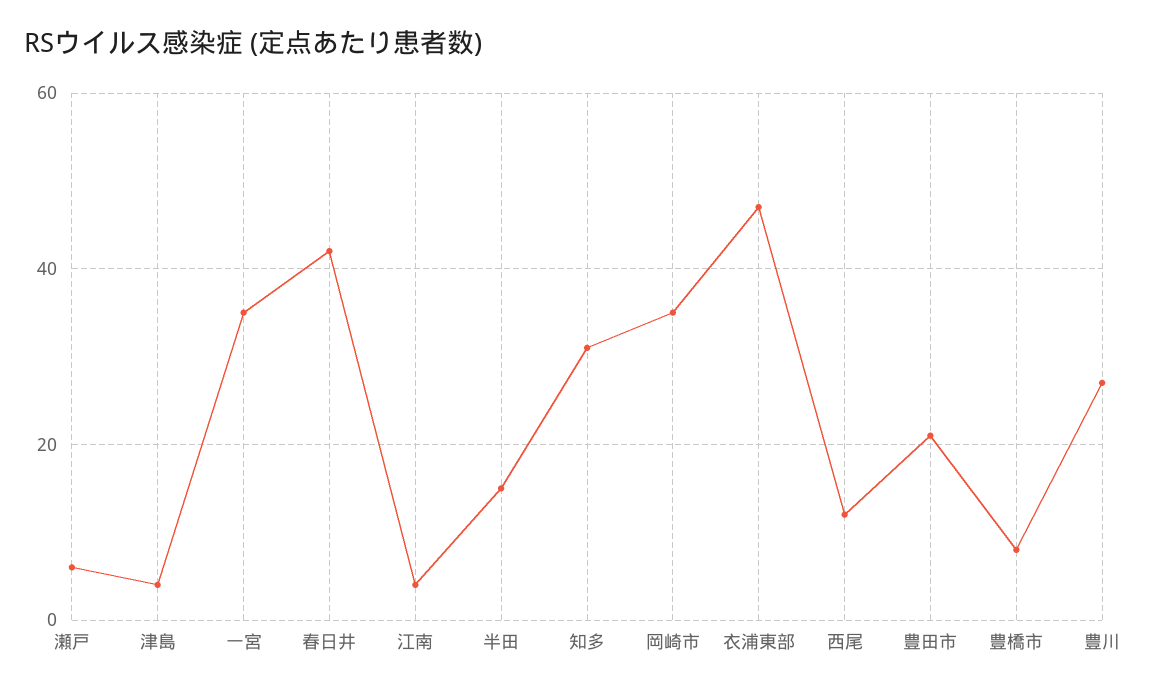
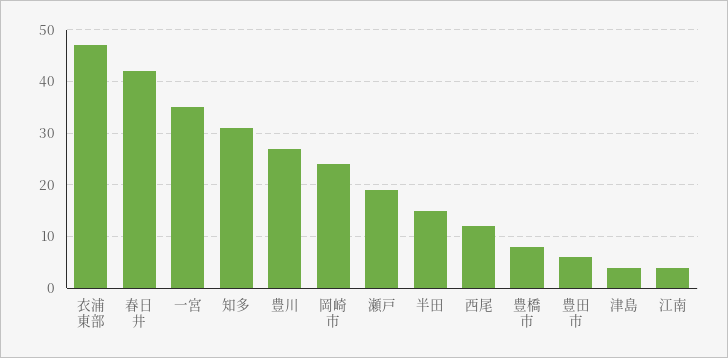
瀬戸: 5 -> 20
岡崎市: 35 -> 25
豊田市: 20 -> 5

